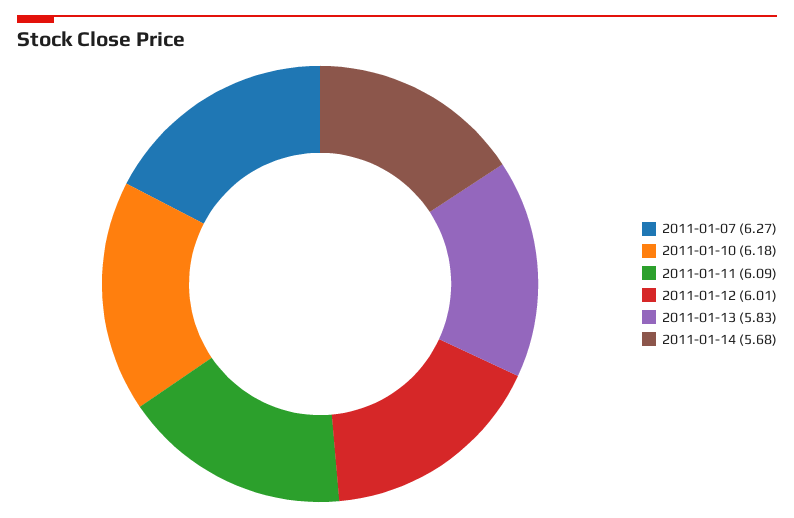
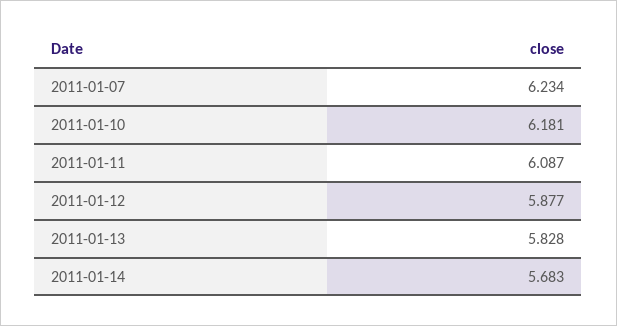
2011-01-07: 6.27 -> 6.234
2011-01-12: 6.01 -> 5.877

